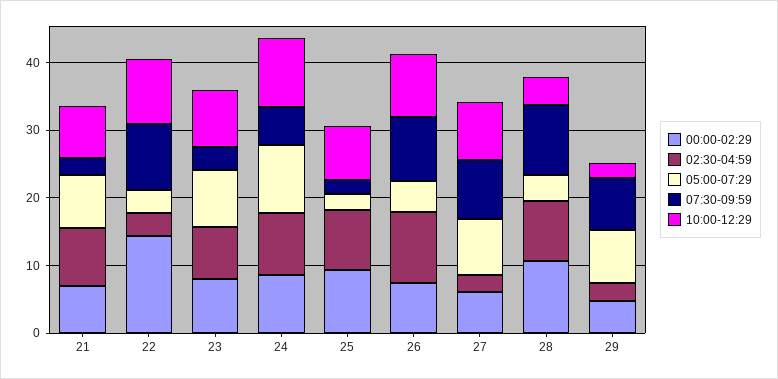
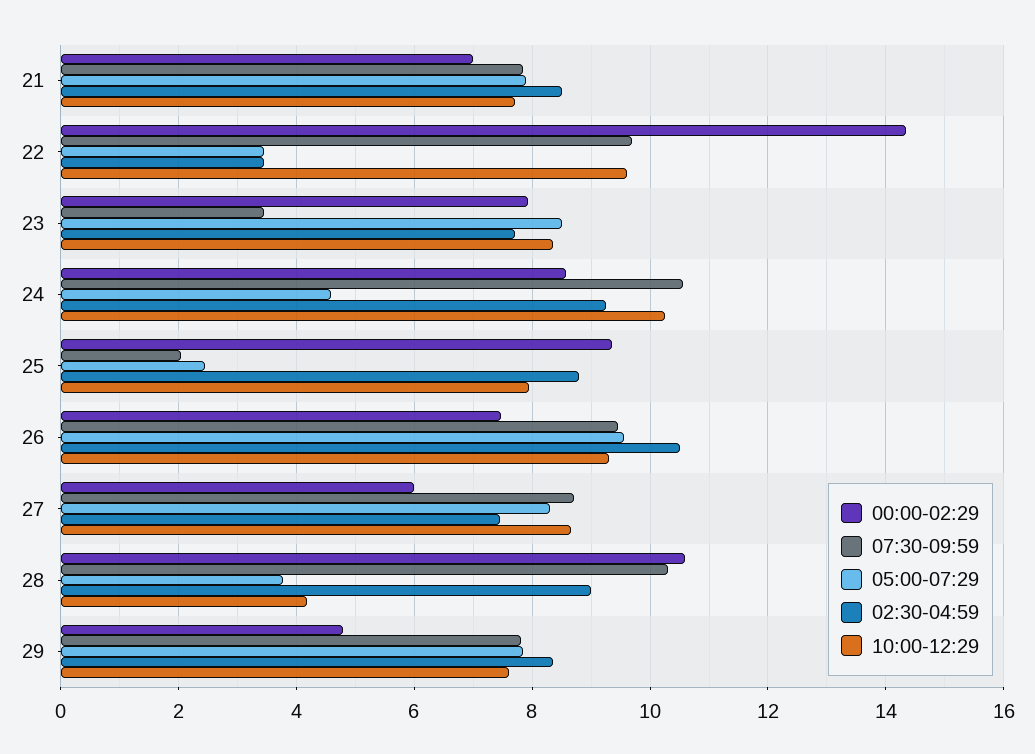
07:30-09:59, 21: 2 -> 7.8
05:00-07:29, 24: 10 -> 4.6
07:30-09:59, 24: 6 -> 10.6
05:00-07:29, 26: 4 -> 9.6
02:30-04:59, 27: 2 -> 7.4
02:30-04:59, 29: 2 -> 8.4
10:00-12:29, 29: 2 -> 7.6

